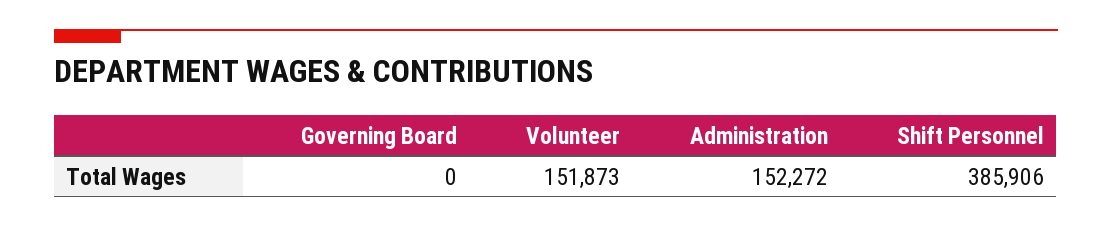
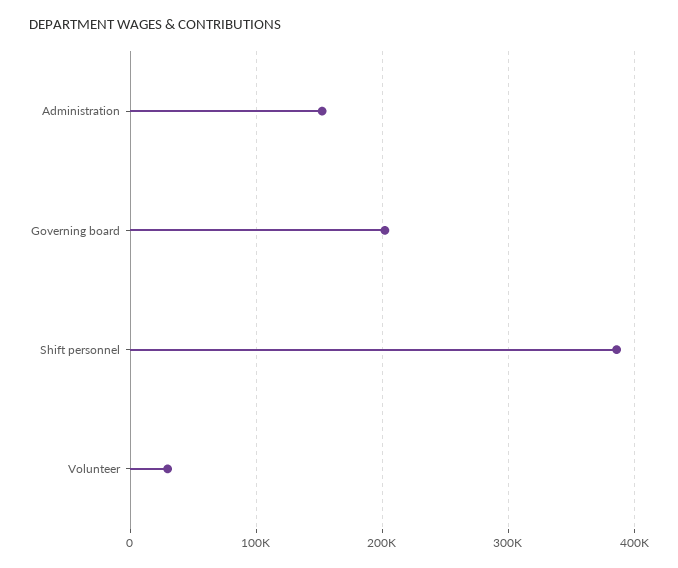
Governing Board: 0 -> 200000
Volunteer: 151873 -> 30000

